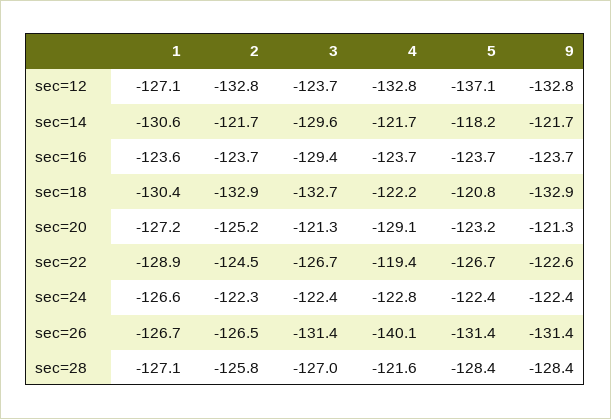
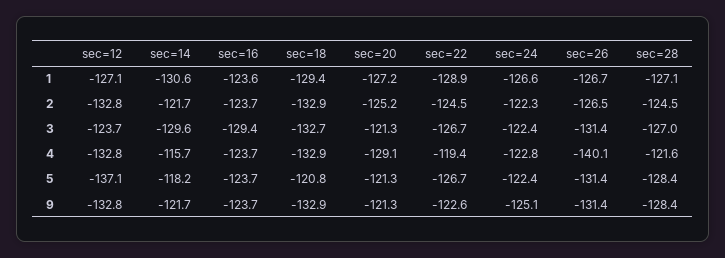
4, sec=14: -121.7 -> -115.7
1, sec=18: -130.4 -> -129.4
4, sec=18: -122.2 -> -132.9
5, sec=20: -123.2 -> -121.3
9, sec=24: -122.4 -> -125.1
2, sec=28: -125.8 -> -124.5

